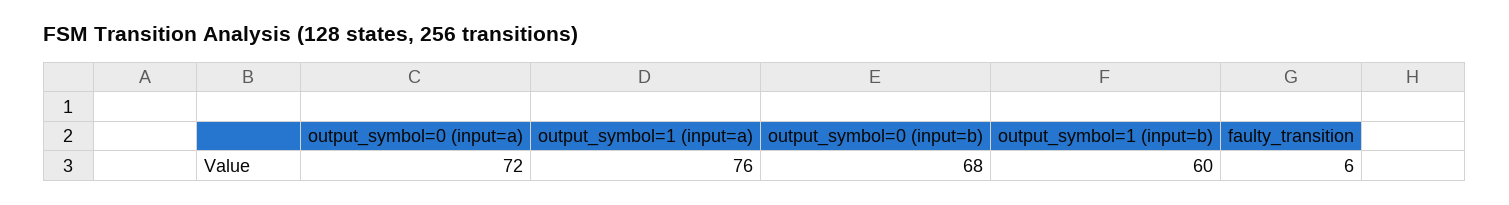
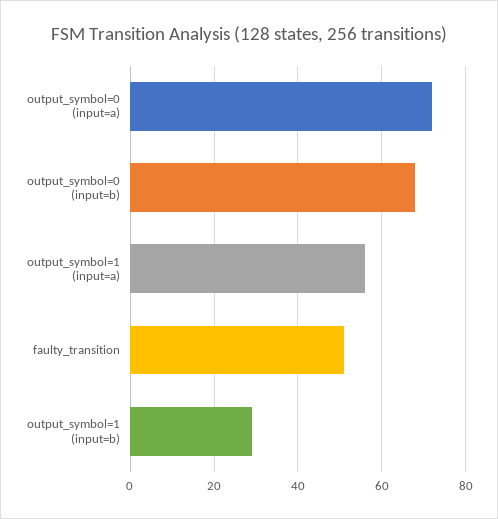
output_symbol=1 (input=a): 76 -> 55
output_symbol=1 (input=b): 60 -> 30
faulty_transition: 6 -> 50

